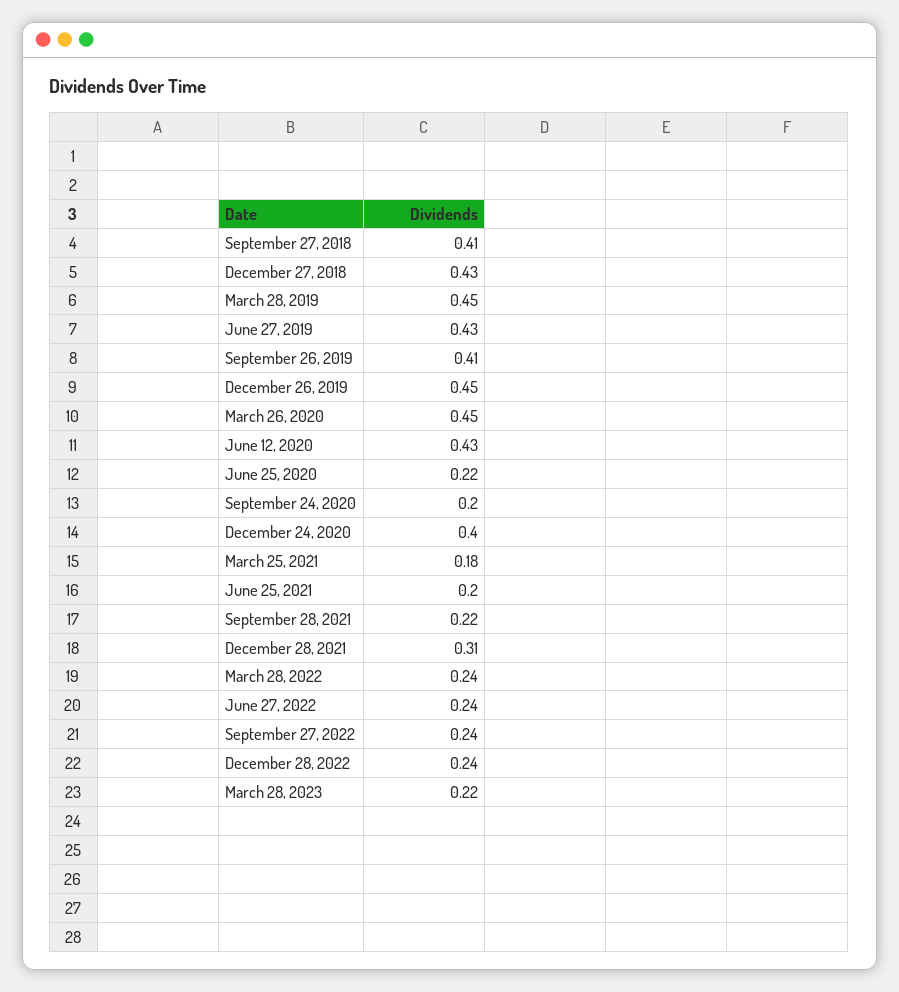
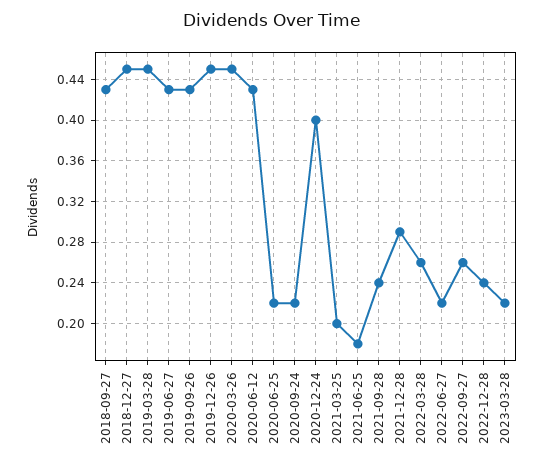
September 27, 2018: 0.41 -> 0.43
December 27, 2018: 0.43 -> 0.45
September 26, 2019: 0.41 -> 0.43
September 24, 2020: 0.2 -> 0.22
March 25, 2021: 0.18 -> 0.2
June 25, 2021: 0.2 -> 0.18
September 28, 2021: 0.22 -> 0.24
December 28, 2021: 0.31 -> 0.29
March 28, 2022: 0.24 -> 0.26
June 27, 2022: 0.24 -> 0.22
September 27, 2022: 0.24 -> 0.26

